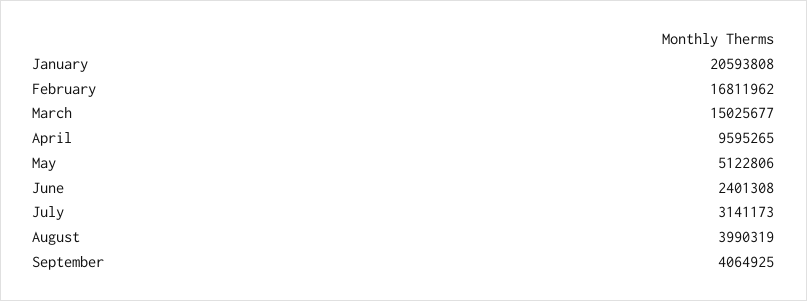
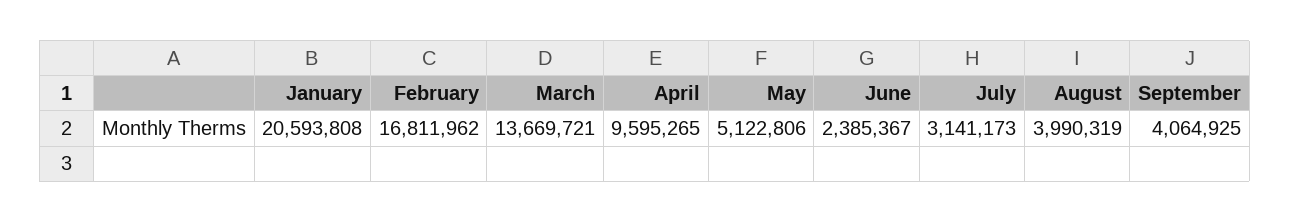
March: 15025677 -> 13669721
June: 2401308 -> 2385367

